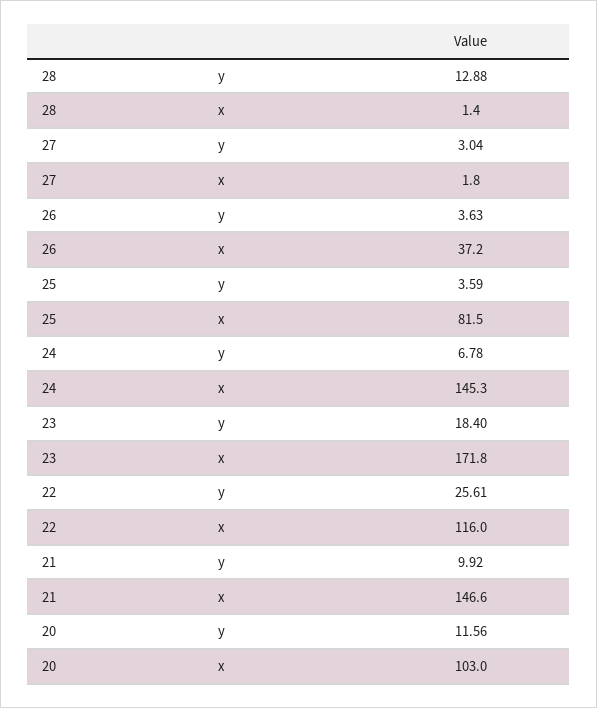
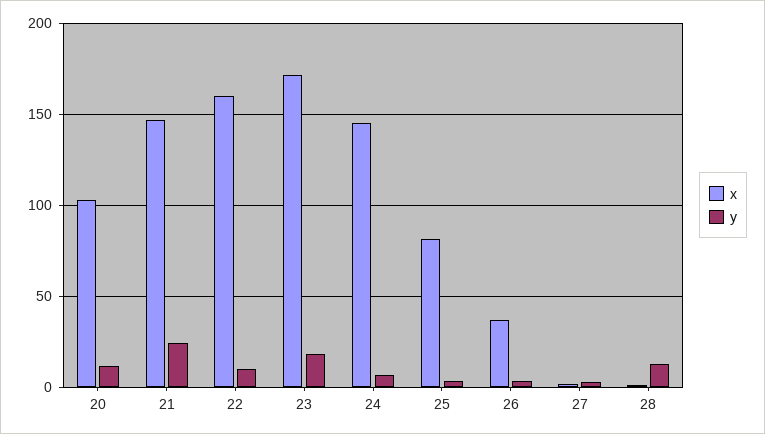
y, 22: 25.61 -> 10
x, 22: 116 -> 160
y, 21: 9.92 -> 25

